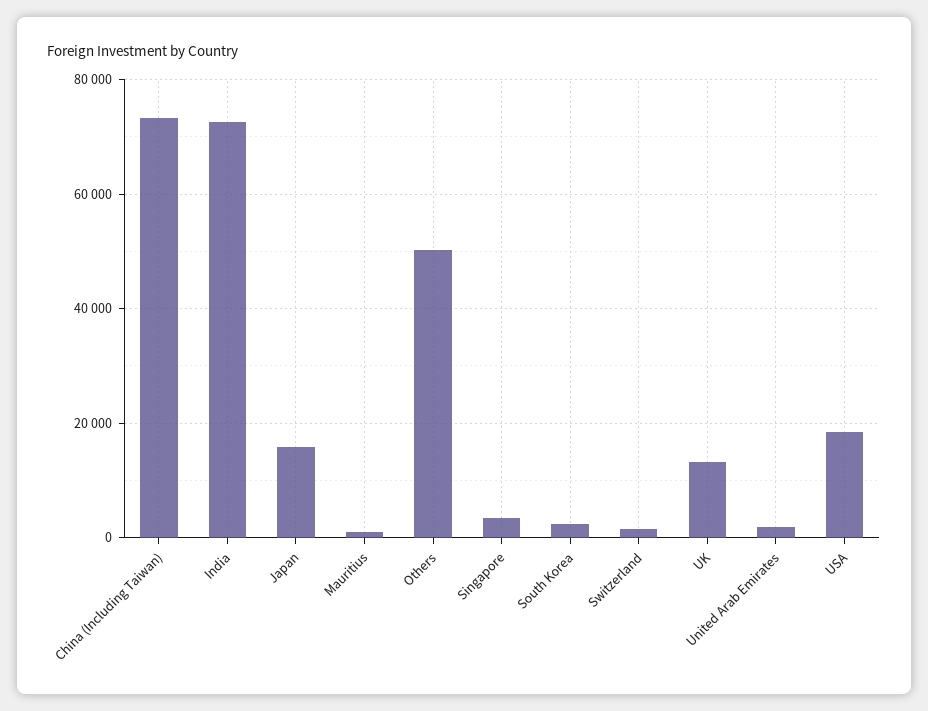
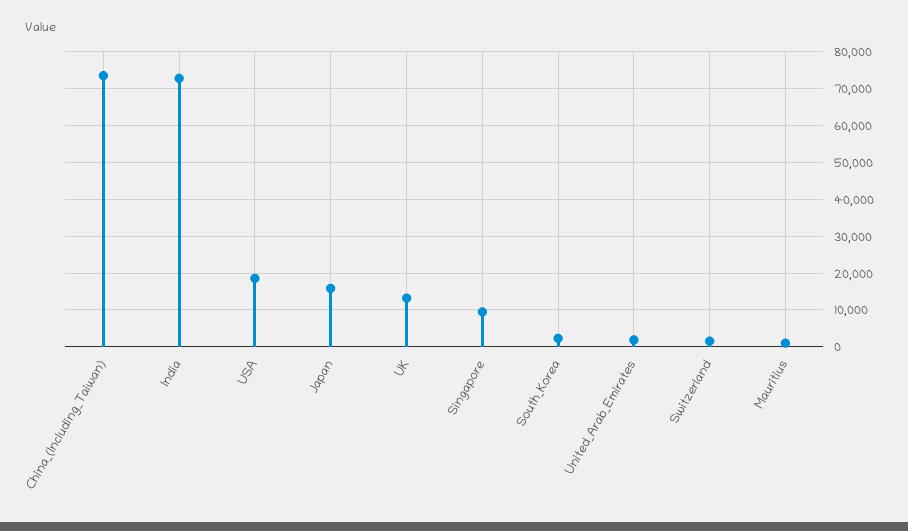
Others: 50000 -> none
Singapore: 4000 -> 10000

